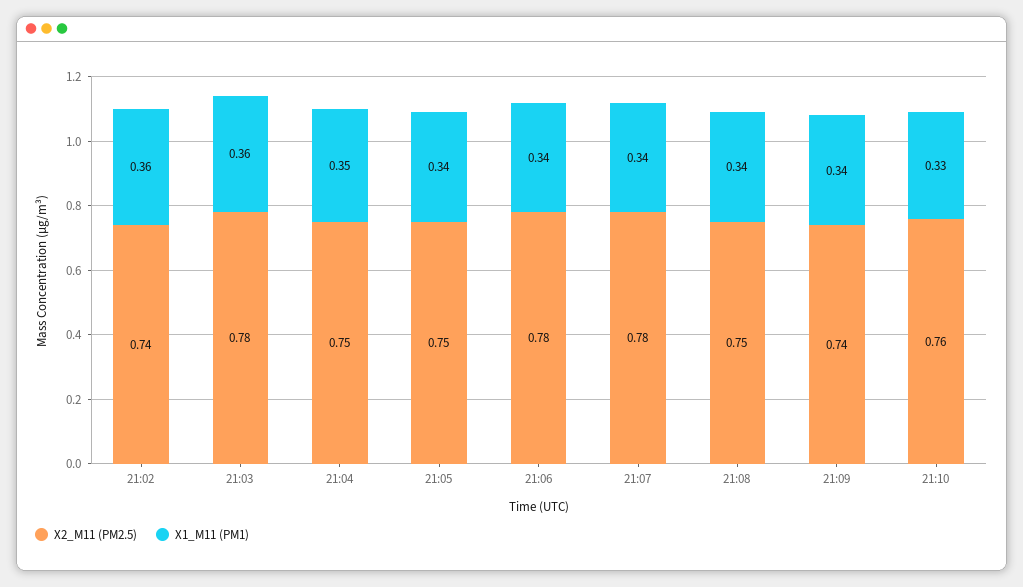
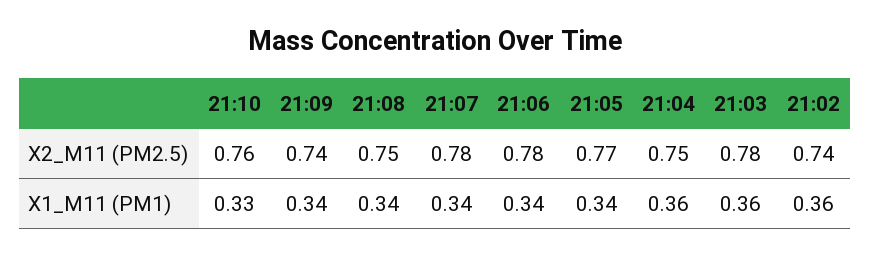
X1_M11 (PM1), 21:04: 0.35 -> 0.36
X2_M11 (PM2.5), 21:05: 0.75 -> 0.77

